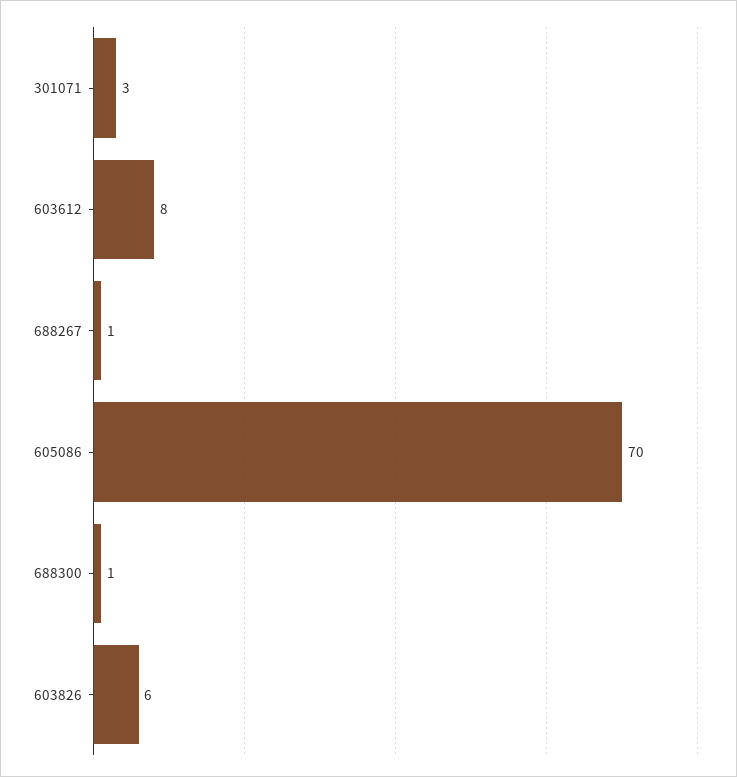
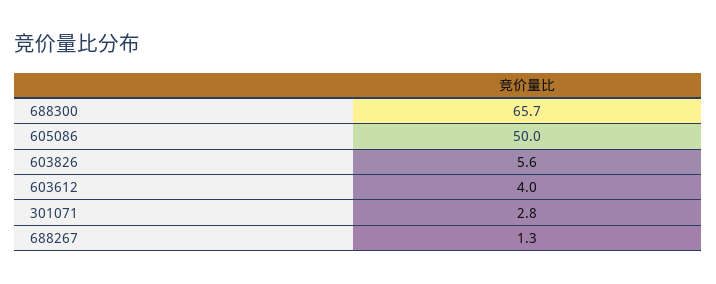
603612: 8 -> 4
605086: 70 -> 50
688300: 1 -> 65.7

